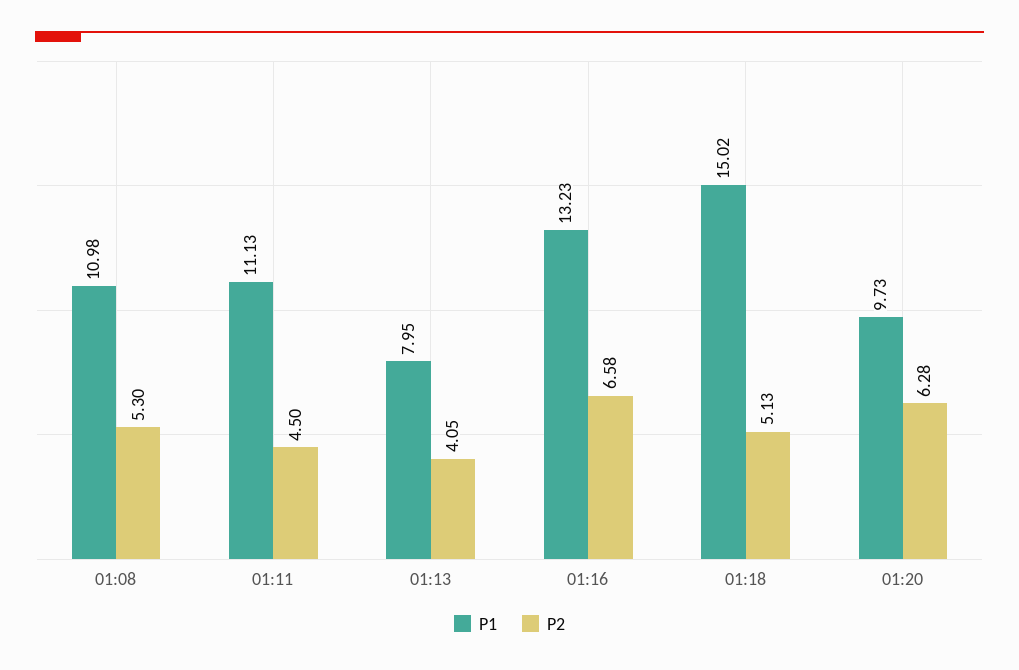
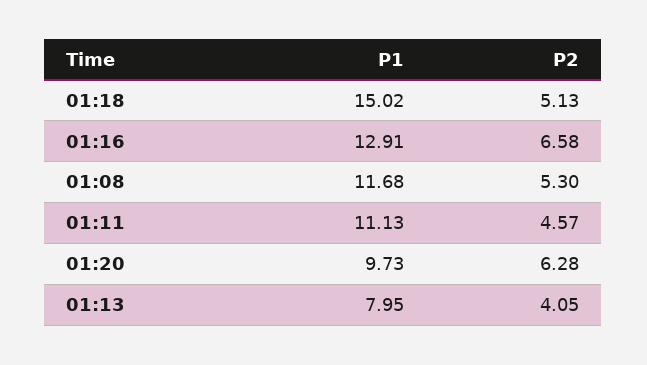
P1, 01:08: 10.98 -> 11.68
P2, 01:11: 4.5 -> 4.57
P1, 01:16: 13.23 -> 12.91

